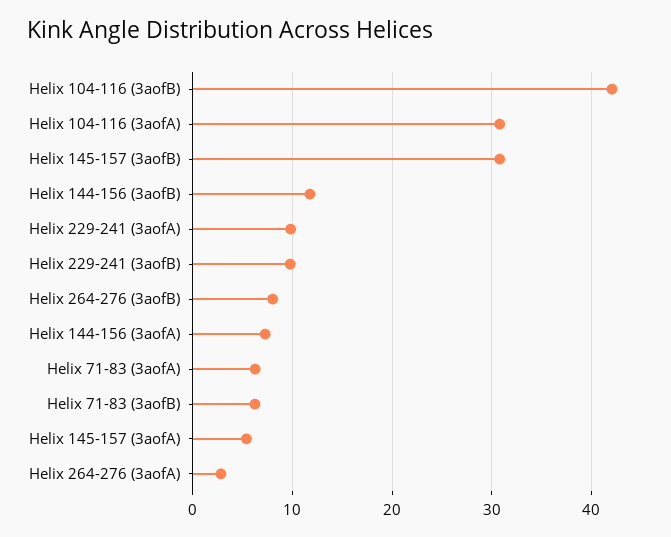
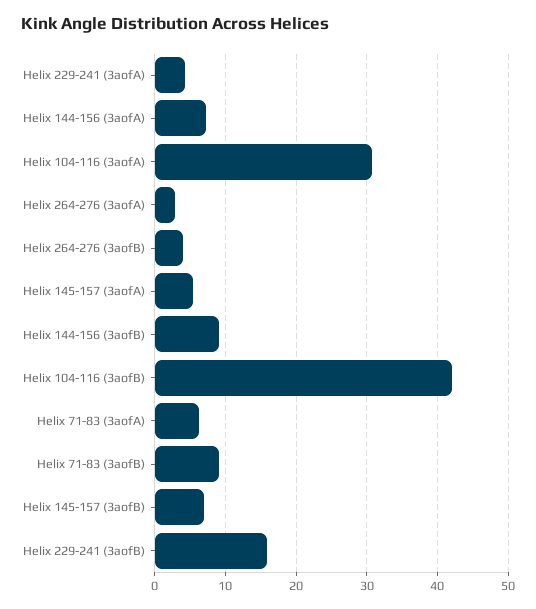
Helix 145-157 (3aofB): 31 -> 7
Helix 144-156 (3aofB): 12 -> 9
Helix 229-241 (3aofA): 10 -> 4
Helix 229-241 (3aofB): 10 -> 16
Helix 264-276 (3aofB): 8 -> 4
Helix 71-83 (3aofB): 6 -> 9

